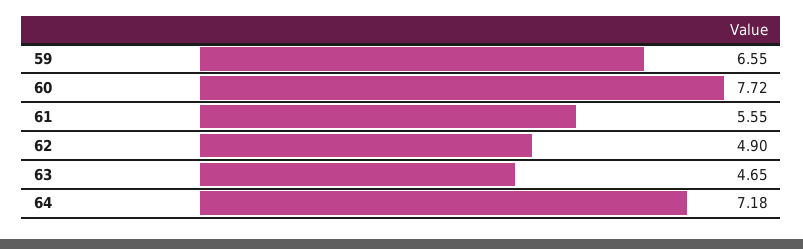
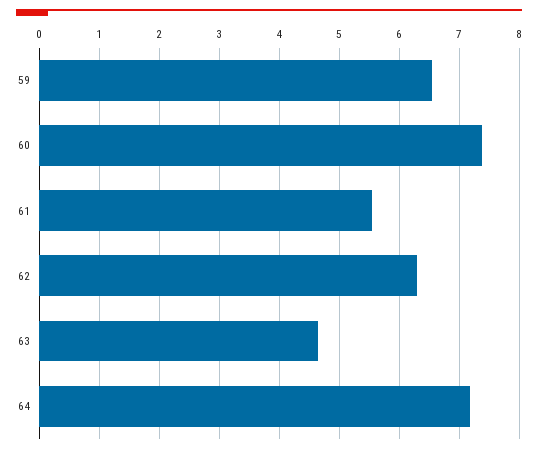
60: 7.72 -> 7.4
62: 4.9 -> 6.3

